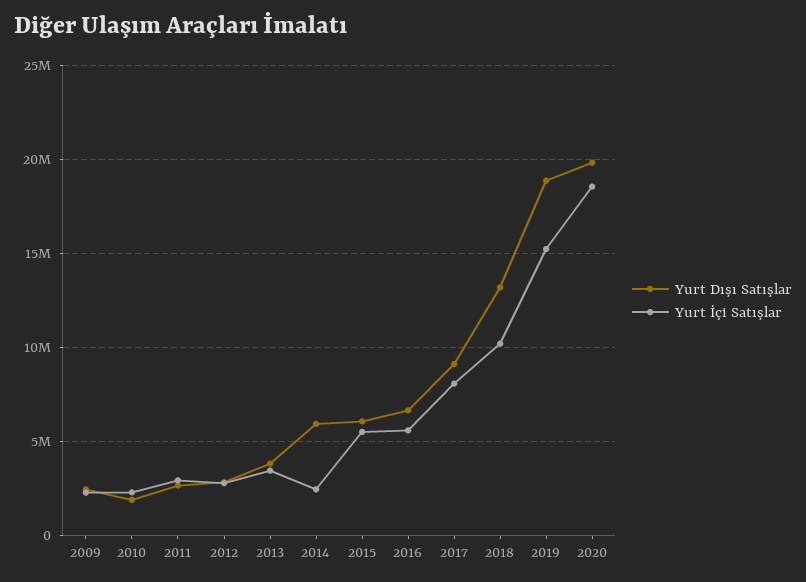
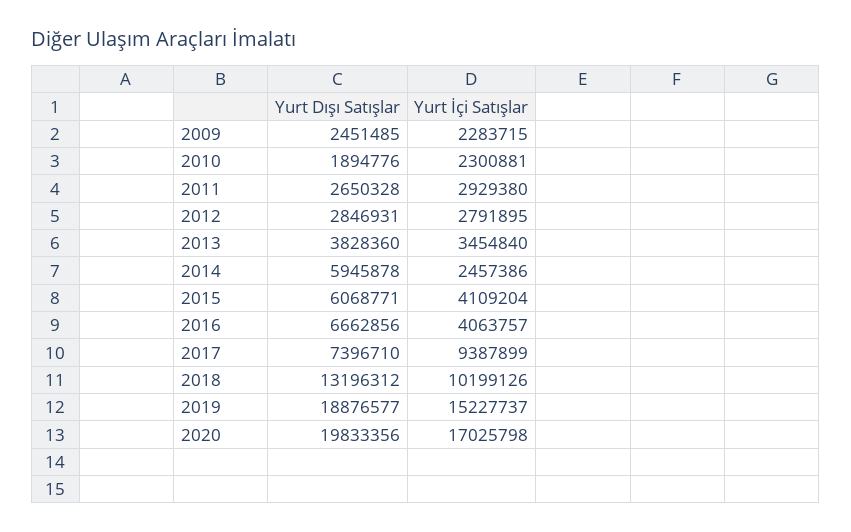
Yurt İçi Satışlar, 2015: 5500000 -> 4109204
Yurt İçi Satışlar, 2016: 5500000 -> 4063757
Yurt Dışı Satışlar, 2017: 9000000 -> 7396710
Yurt İçi Satışlar, 2017: 8000000 -> 9387899
Yurt İçi Satışlar, 2020: 18500000 -> 17025798

